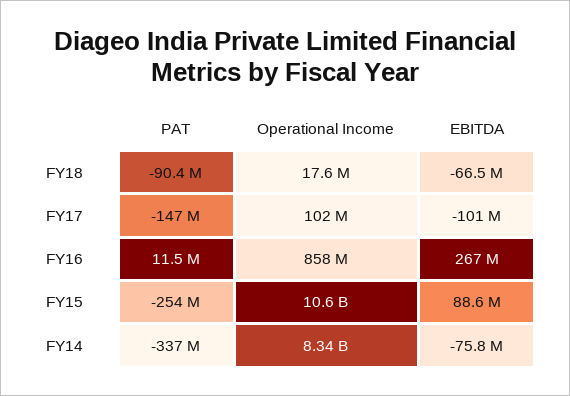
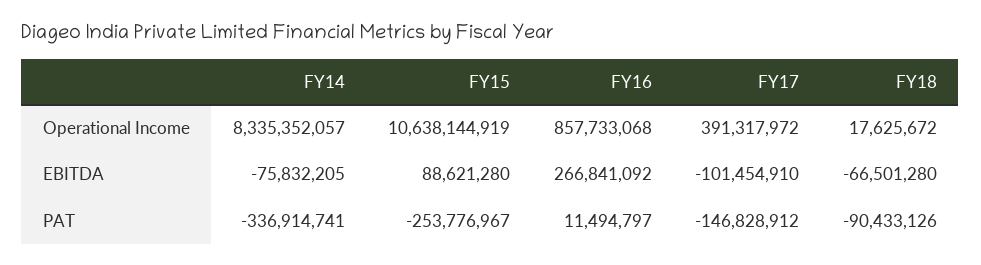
Operational Income, FY17: 102000000 -> 391317972

